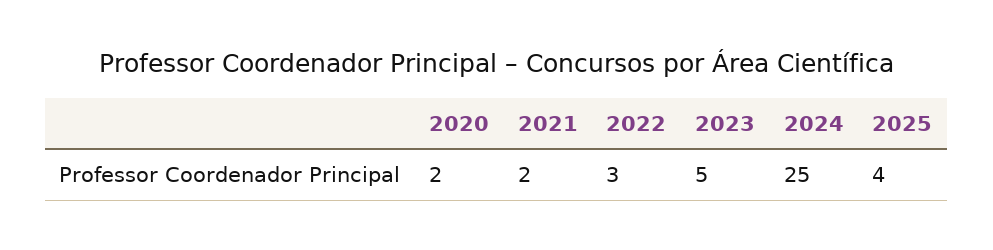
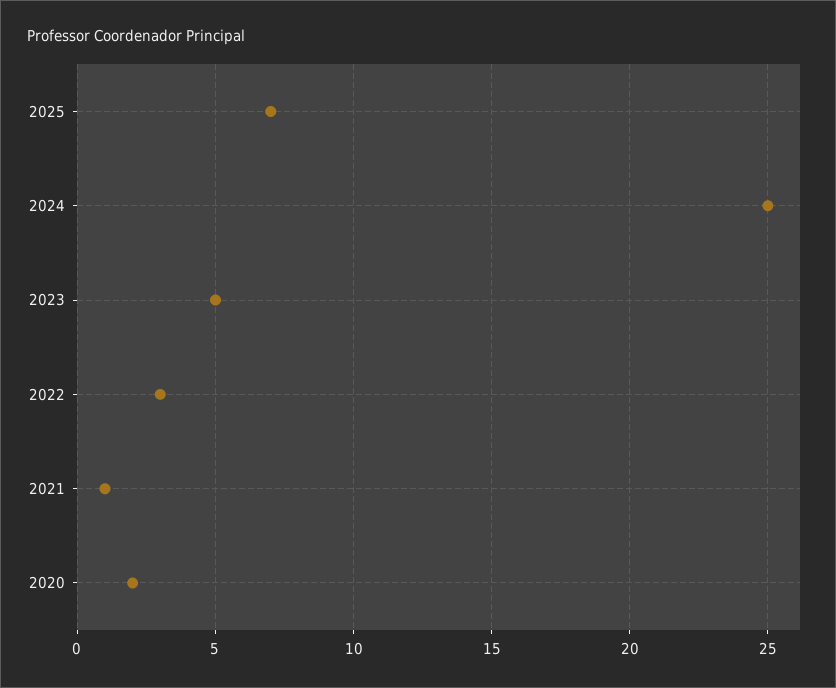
2021: 2 -> 1
2025: 4 -> 7

